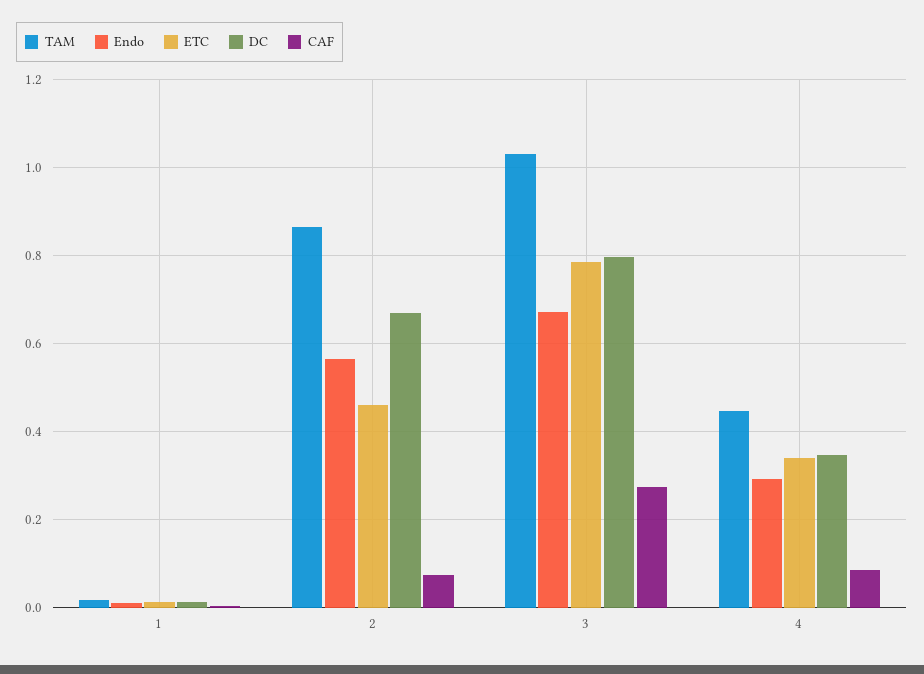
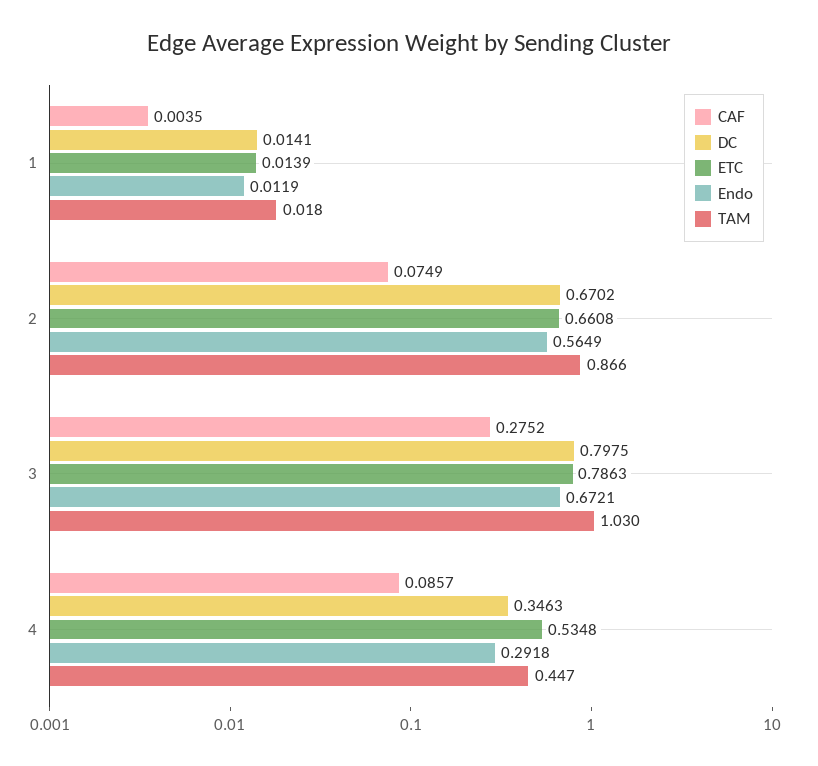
ETC, 2: 0.46 -> 0.6608
ETC, 4: 0.34 -> 0.5348

